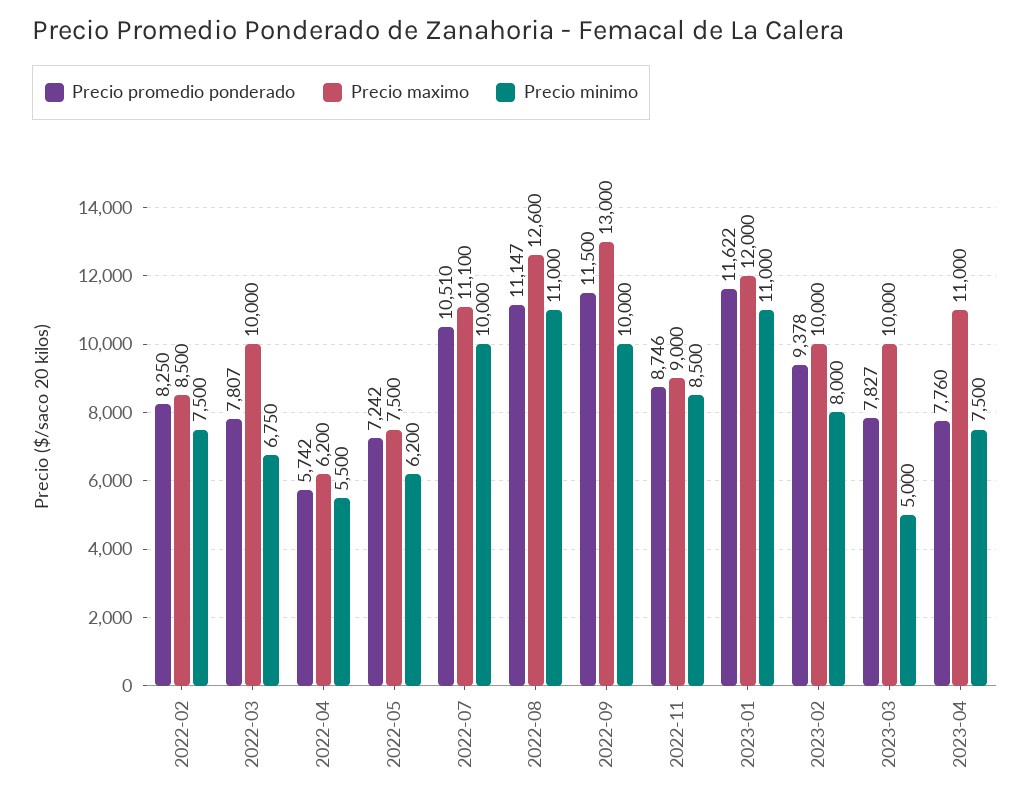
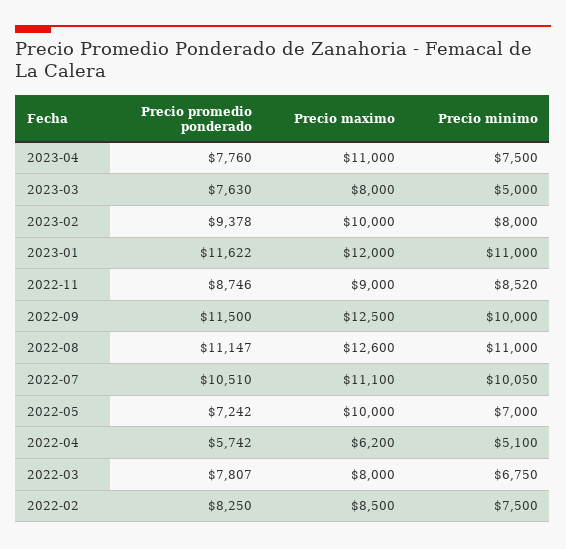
Precio maximo, 2022-03: 10000 -> 8000
Precio minimo, 2022-04: 5500 -> 5100
Precio maximo, 2022-05: 7500 -> 10000
Precio minimo, 2022-05: 6200 -> 7000
Precio minimo, 2022-07: 10000 -> 10050
Precio maximo, 2022-09: 13000 -> 12500
Precio minimo, 2022-11: 8500 -> 8520
Precio promedio ponderado, 2023-03: 7827 -> 7630
Precio maximo, 2023-03: 10000 -> 8000

